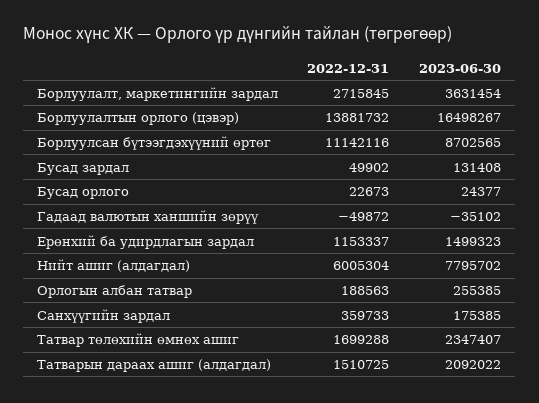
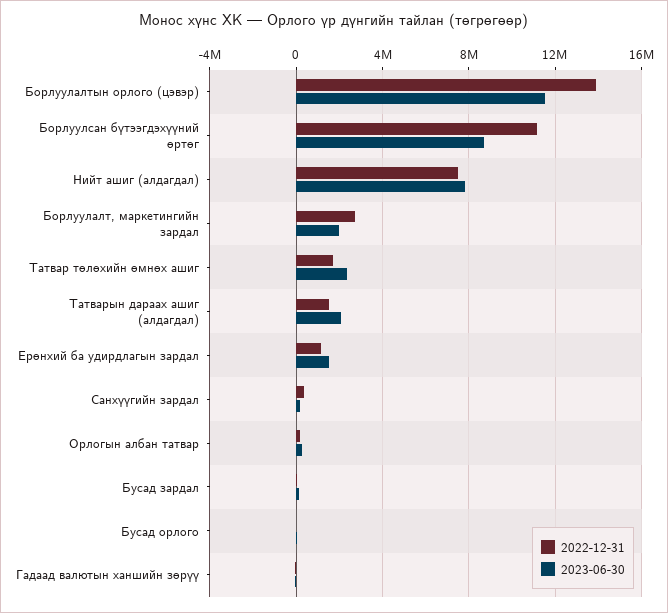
2023-06-30, Борлуулалт, маркетингийн зардал: 3631454 -> 2000000
2023-06-30, Борлуулалтын орлого (цэвэр): 16498267 -> 11500000
2022-12-31, Нийт ашиг (алдагдал): 6005304 -> 7500000

